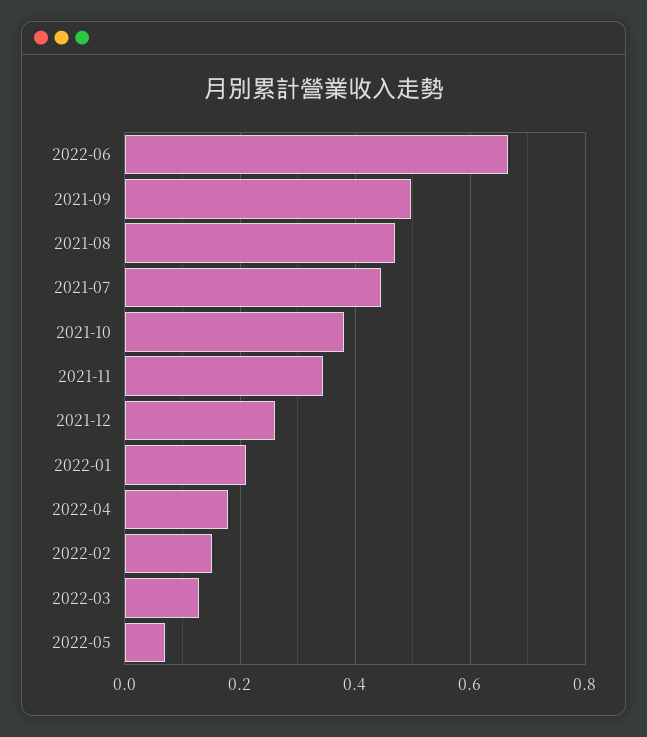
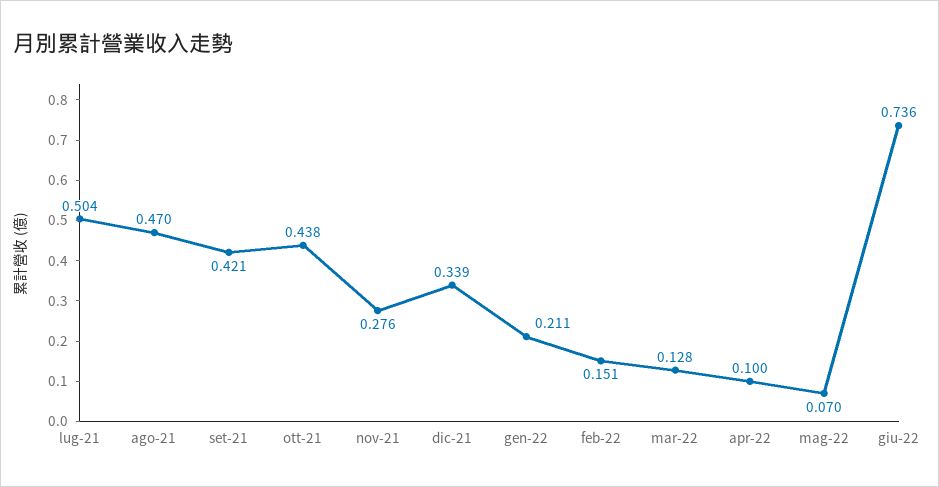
2022-06: 0.66 -> 0.736
2021-09: 0.5 -> 0.421
2021-07: 0.44 -> 0.504
2021-10: 0.38 -> 0.438
2021-11: 0.34 -> 0.276
2021-12: 0.26 -> 0.339
2022-04: 0.18 -> 0.1

